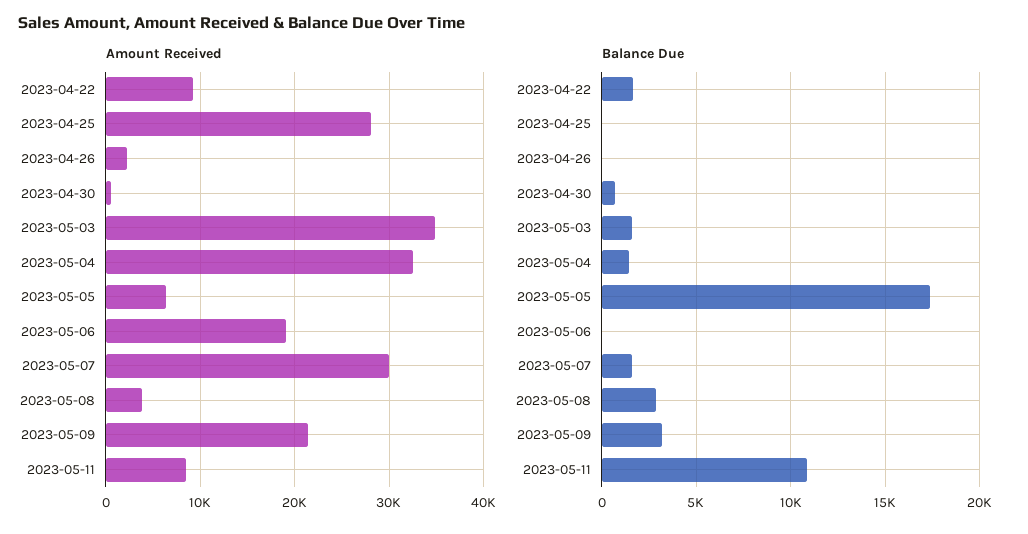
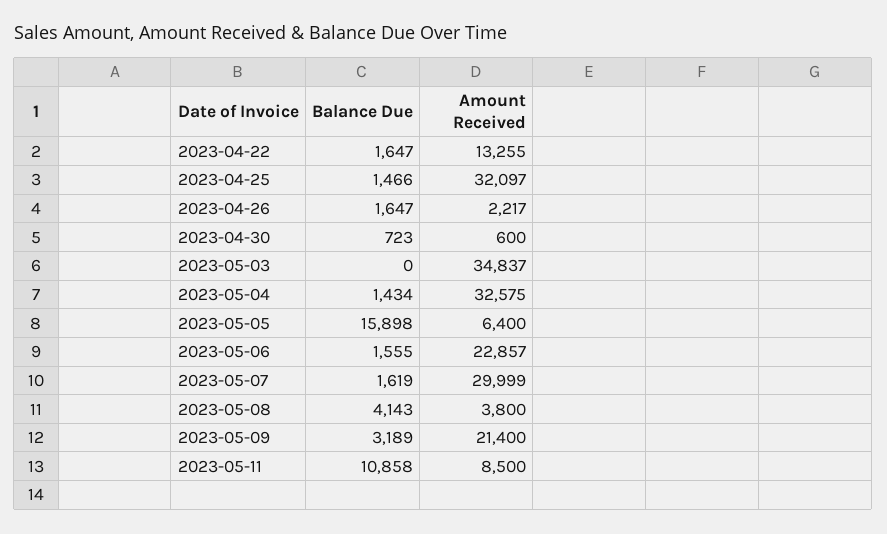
Amount Received, 2023-04-22: 9000 -> 13255
Amount Received, 2023-04-25: 28000 -> 32097
Amount Received, 2023-05-06: 19000 -> 22857
Balance Due, 2023-04-25: 0 -> 1466
Balance Due, 2023-04-26: 0 -> 1647
Balance Due, 2023-05-03: 1500 -> 0
Balance Due, 2023-05-05: 17500 -> 15898
Balance Due, 2023-05-06: 0 -> 1555
Balance Due, 2023-05-08: 3000 -> 4143

